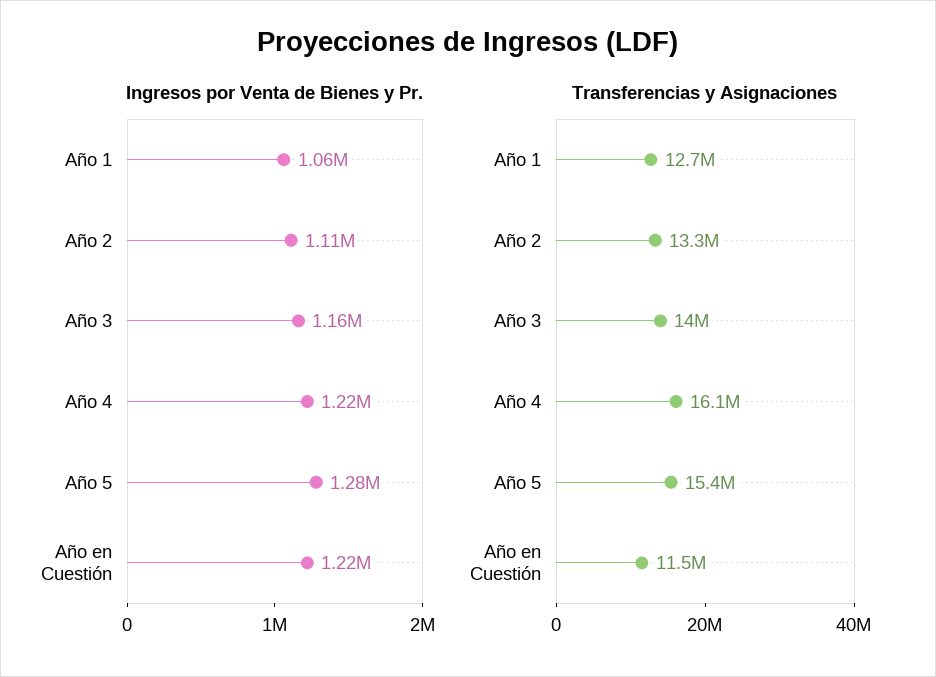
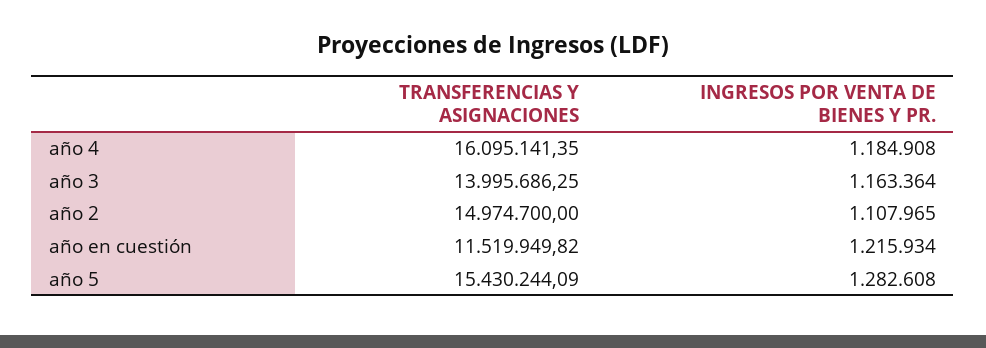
Ingresos por Venta de Bienes y Pr., Año 1: 1060000 -> none
Ingresos por Venta de Bienes y Pr., Año 4: 1220000 -> 1184908
Transferencias y Asignaciones, Año 1: 12700000 -> none
Transferencias y Asignaciones, Año 2: 13300000 -> 14974700

